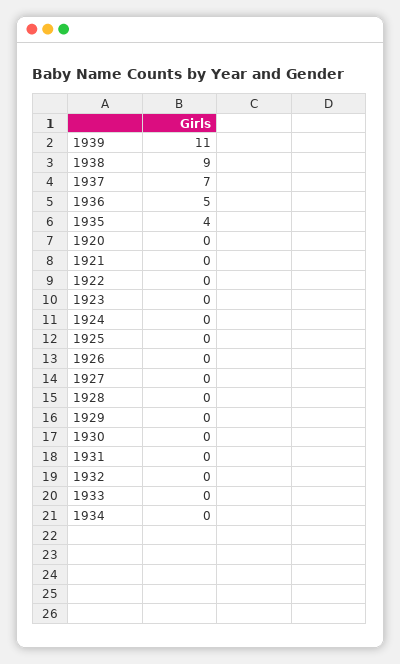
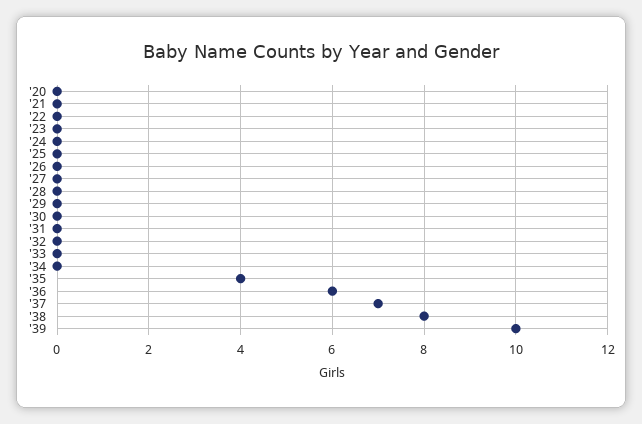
1939: 11 -> 10
1938: 9 -> 8
1936: 5 -> 6

